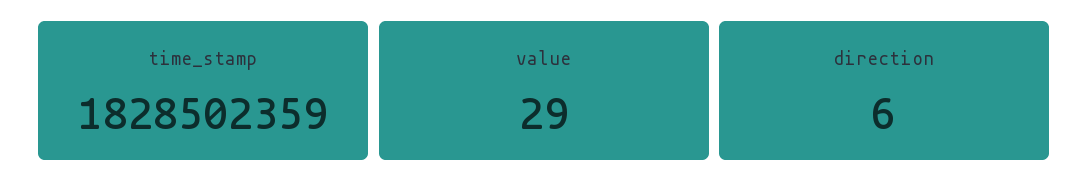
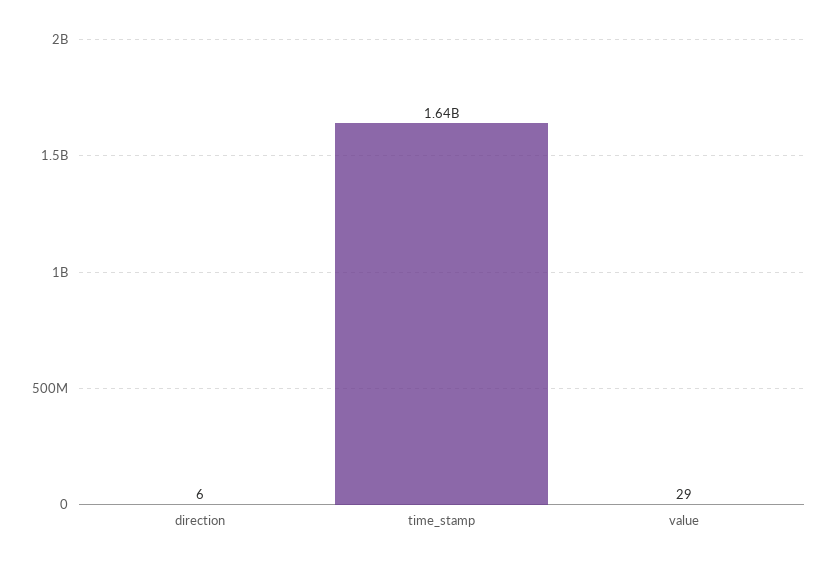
time_stamp: 1828502359 -> 1640000000

